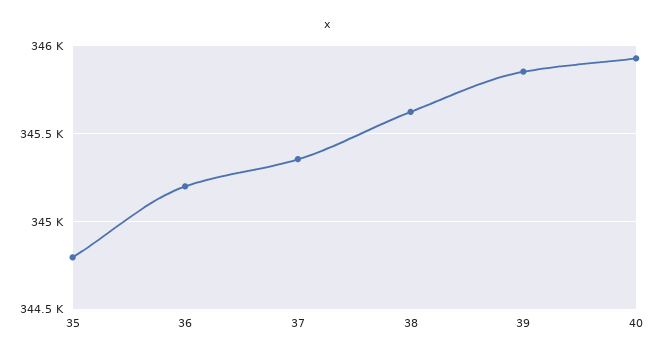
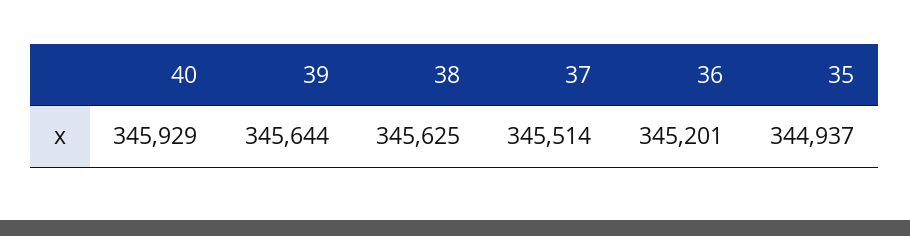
35: 344800 -> 344937
37: 345350 -> 345514
39: 345850 -> 345644

